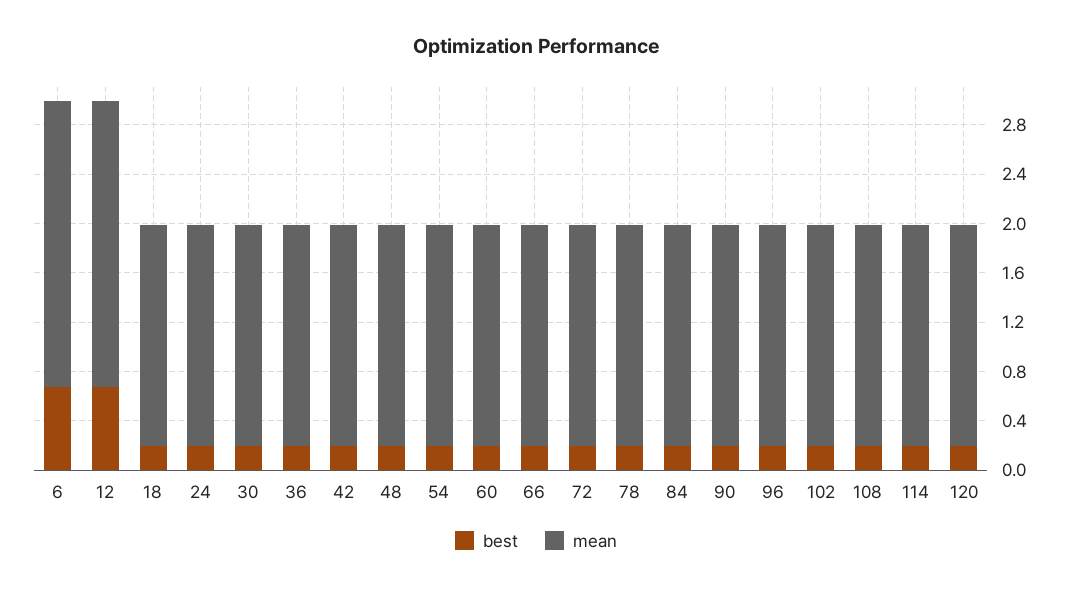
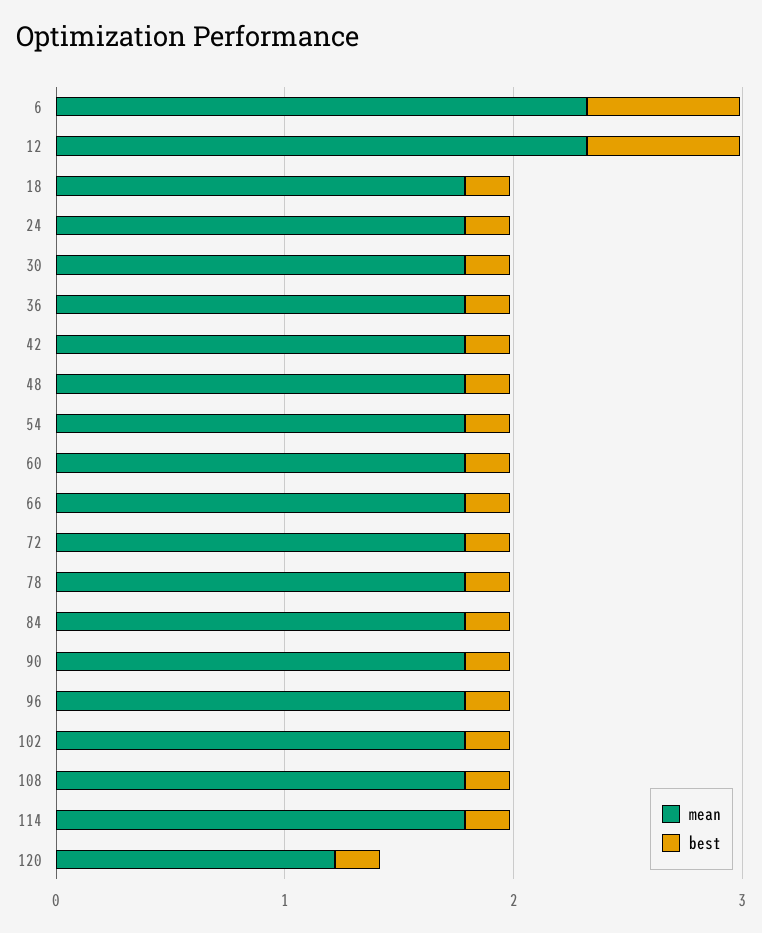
mean, 120: 1.8 -> 1.2

